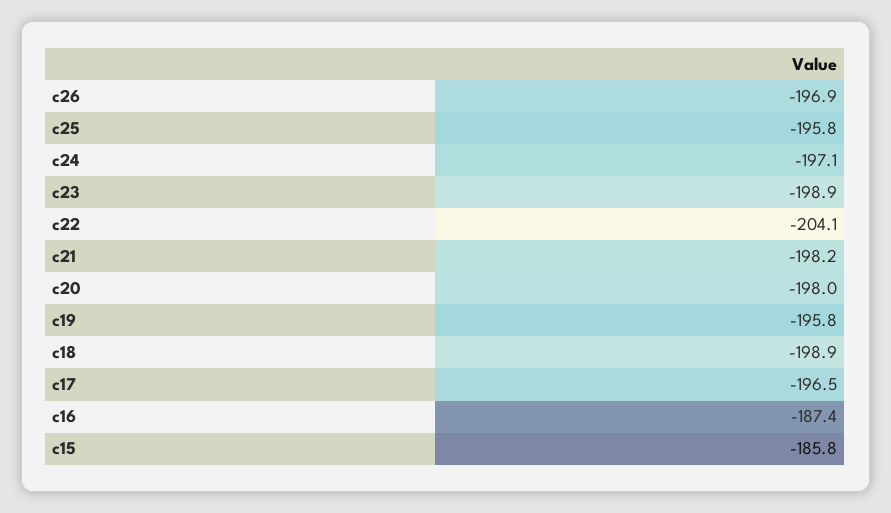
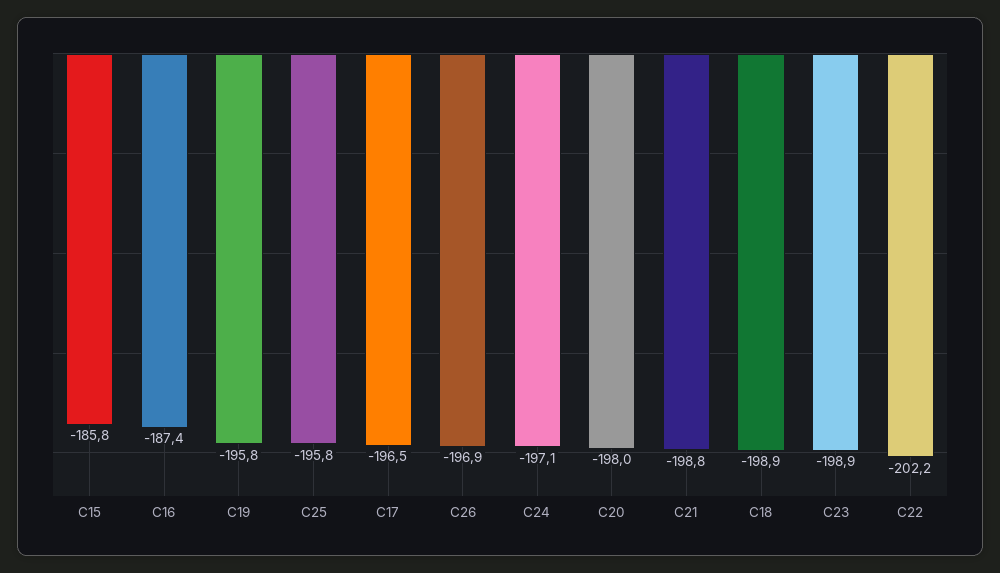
c22: -204.1 -> -202.2
c21: -198.2 -> -198.8

